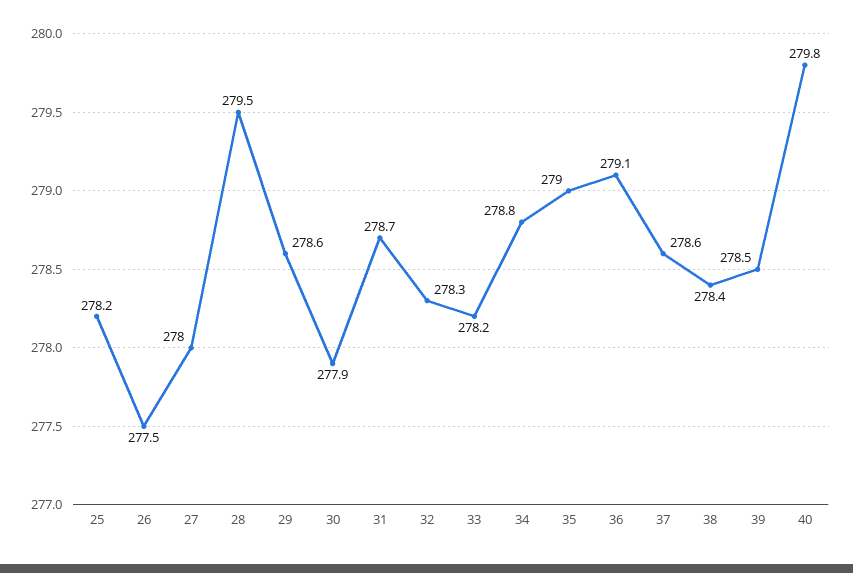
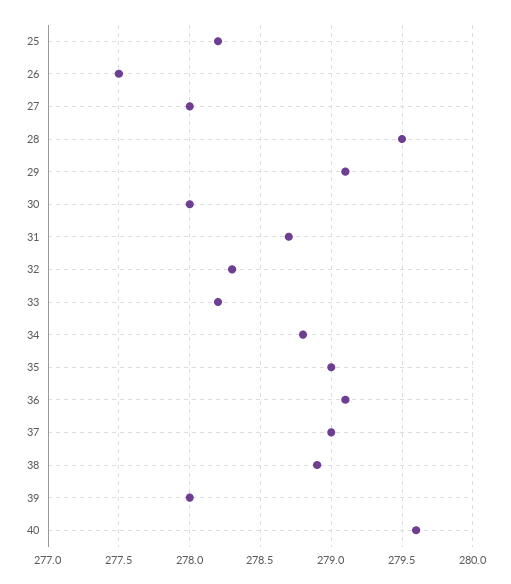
29: 278.6 -> 279.1
30: 277.9 -> 278
37: 278.6 -> 279
38: 278.4 -> 278.9
39: 278.5 -> 278
40: 279.8 -> 279.6

